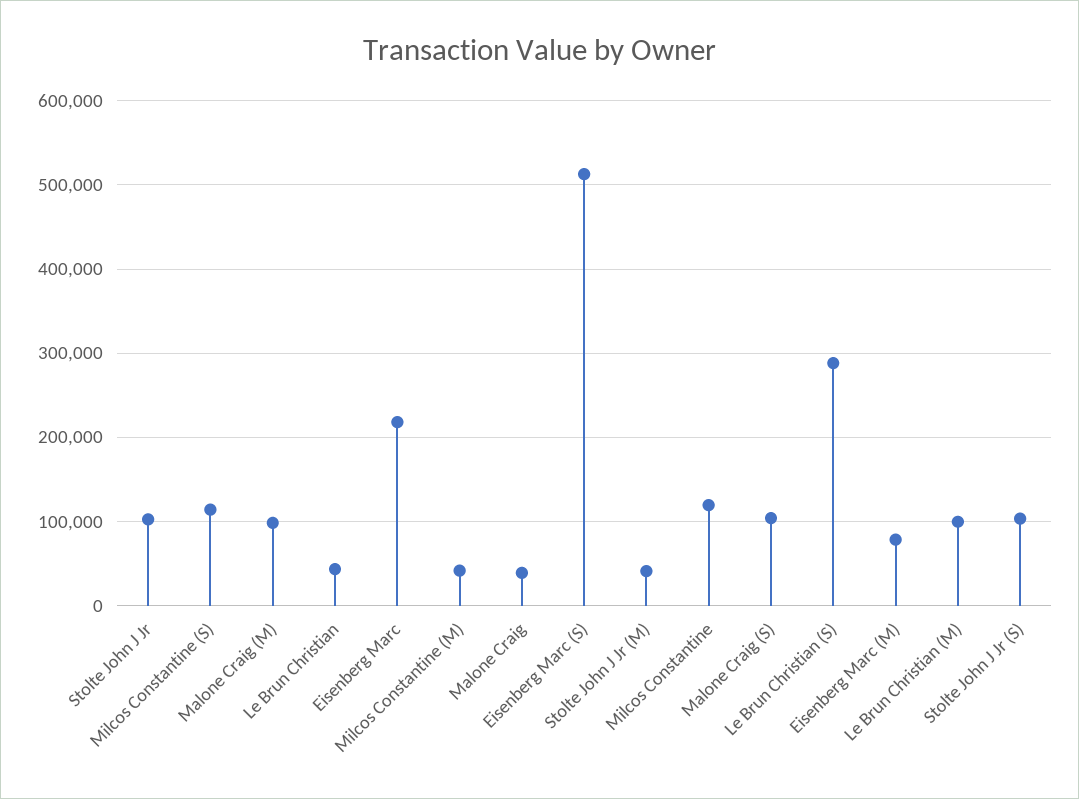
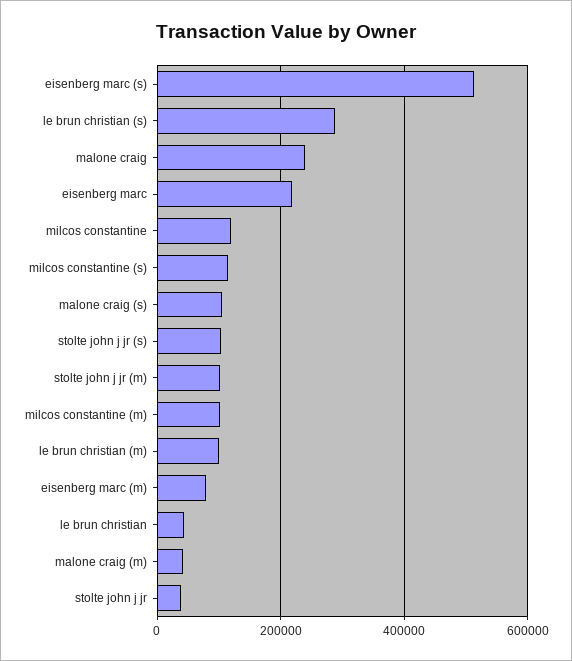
Stolte John J Jr: 100000 -> 40000
Malone Craig (M): 100000 -> 40000
Milcos Constantine (M): 40000 -> 100000
Malone Craig: 40000 -> 240000
Stolte John J Jr (M): 40000 -> 100000

